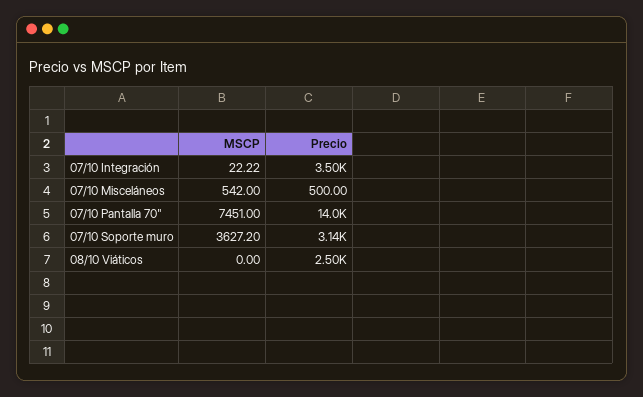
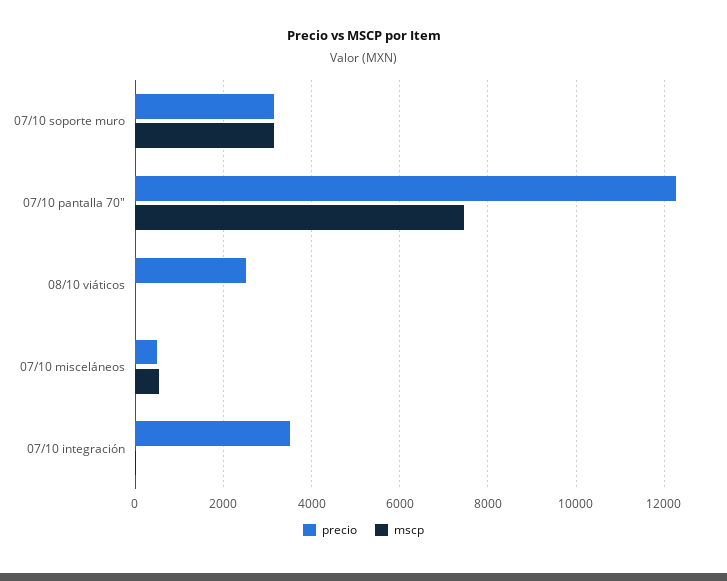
Precio, 07/10 Pantalla 70": 14000 -> 12200
MSCP, 07/10 Soporte muro: 3627.2 -> 3200

